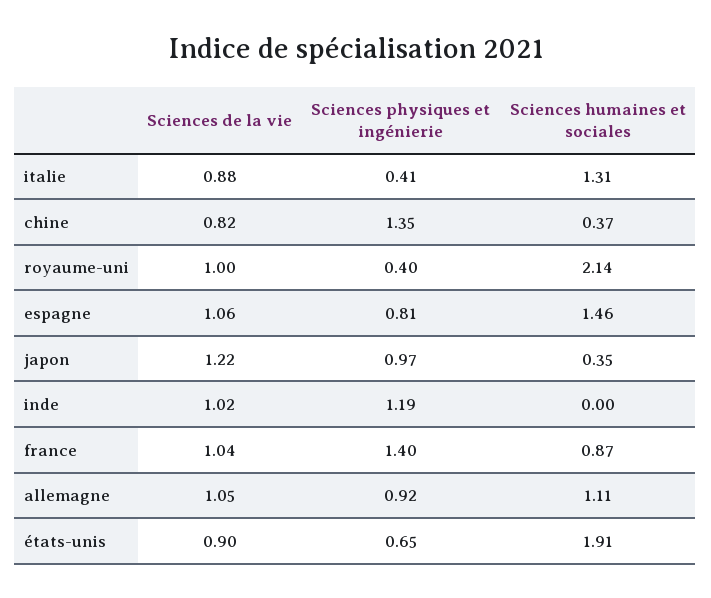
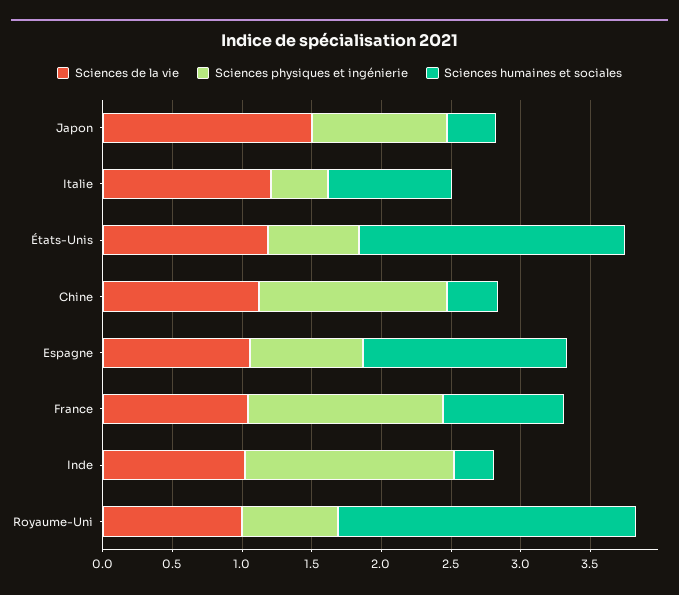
Sciences de la vie, italie: 0.88 -> 1.2
Sciences humaines et sociales, italie: 1.31 -> 0.9
Sciences de la vie, chine: 0.82 -> 1.1
Sciences physiques et ingénierie, royaume-uni: 0.4 -> 0.7
Sciences de la vie, japon: 1.22 -> 1.5
Sciences physiques et ingénierie, inde: 1.19 -> 1.5
Sciences humaines et sociales, inde: 0 -> 0.3
Sciences de la vie, allemagne: 1.05 -> none
Sciences physiques et ingénierie, allemagne: 0.92 -> none
Sciences humaines et sociales, allemagne: 1.11 -> none
Sciences de la vie, états-unis: 0.9 -> 1.2

